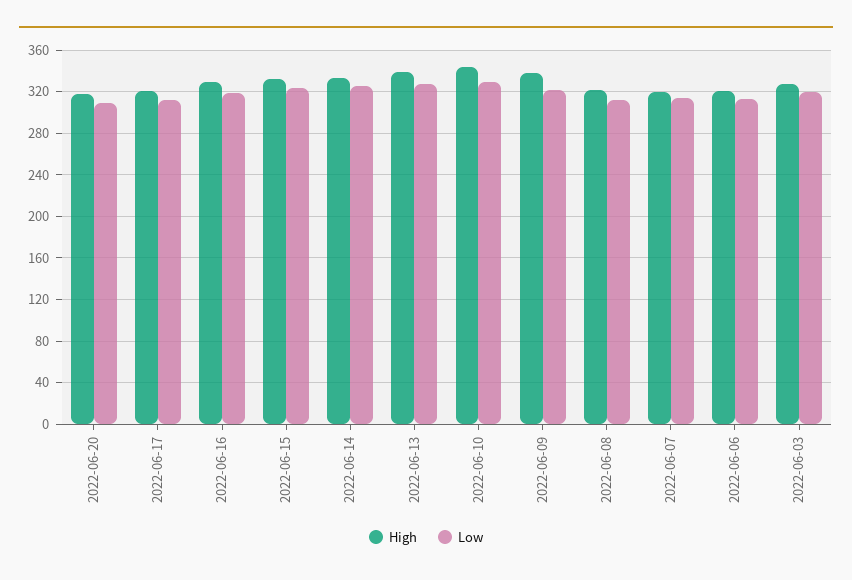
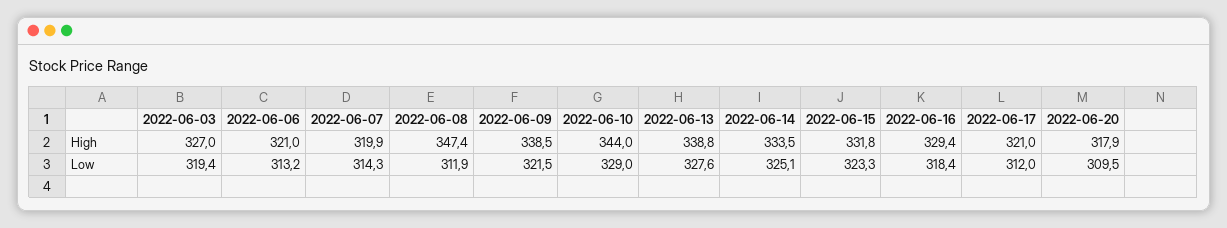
High, 2022-06-08: 320 -> 347.4

